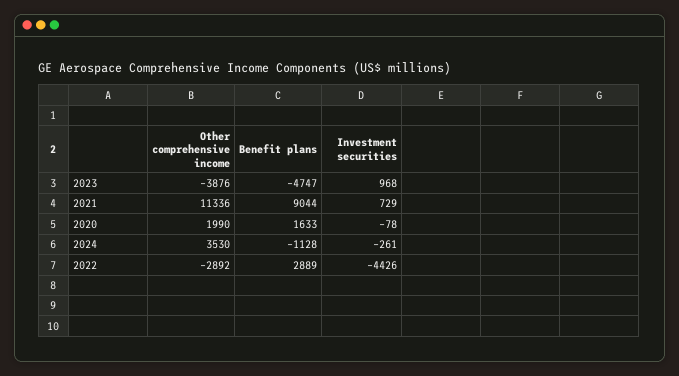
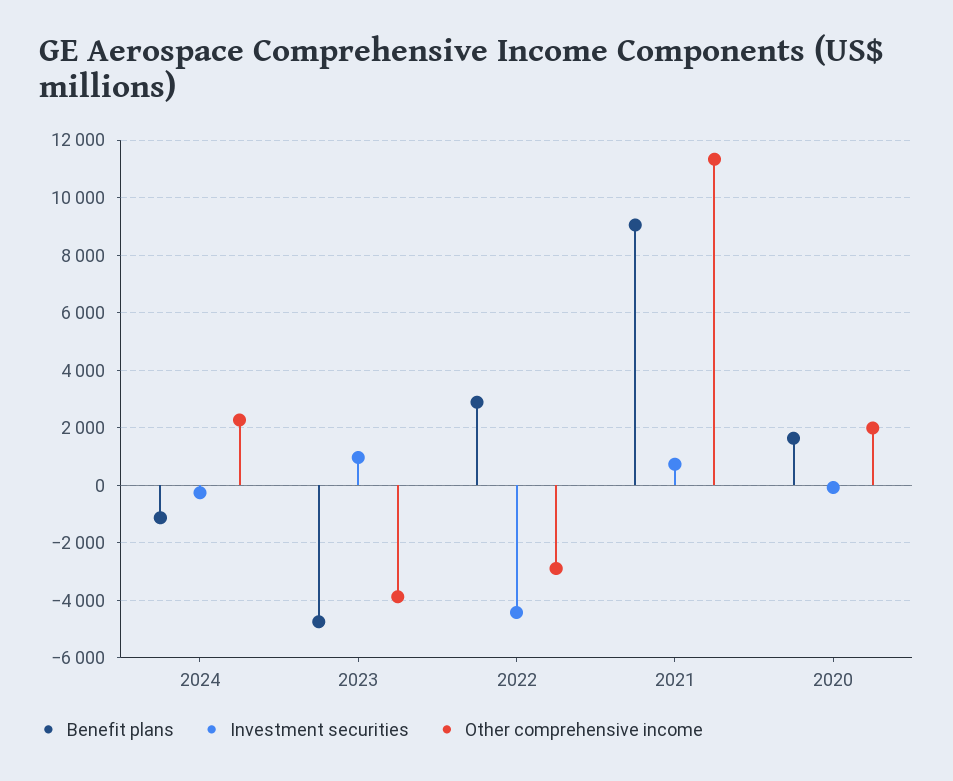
Other comprehensive income, 2024: 3530 -> 2250

